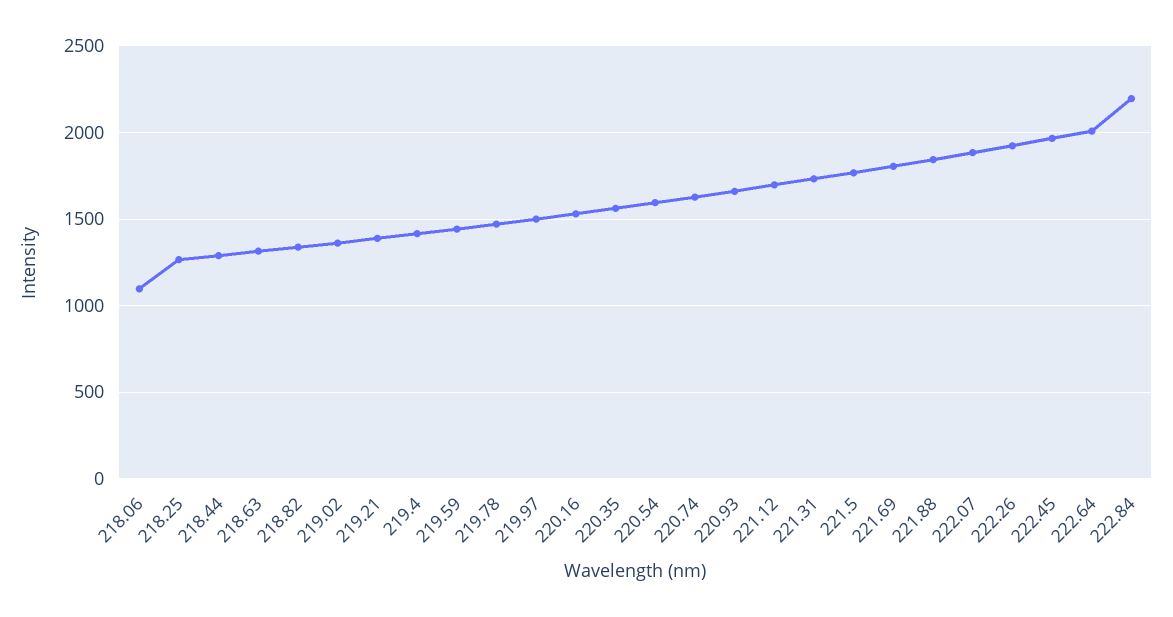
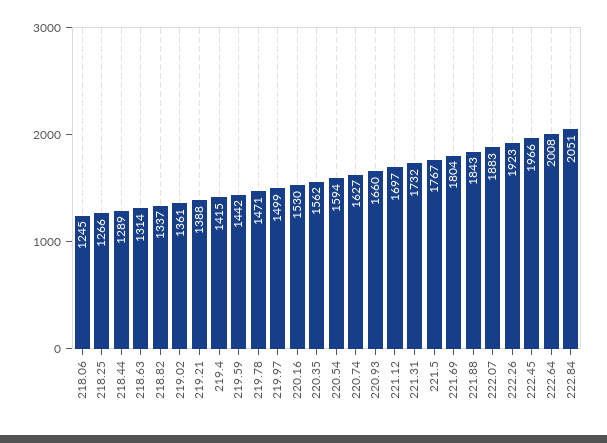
218.06: 1100 -> 1245
222.84: 2200 -> 2051

